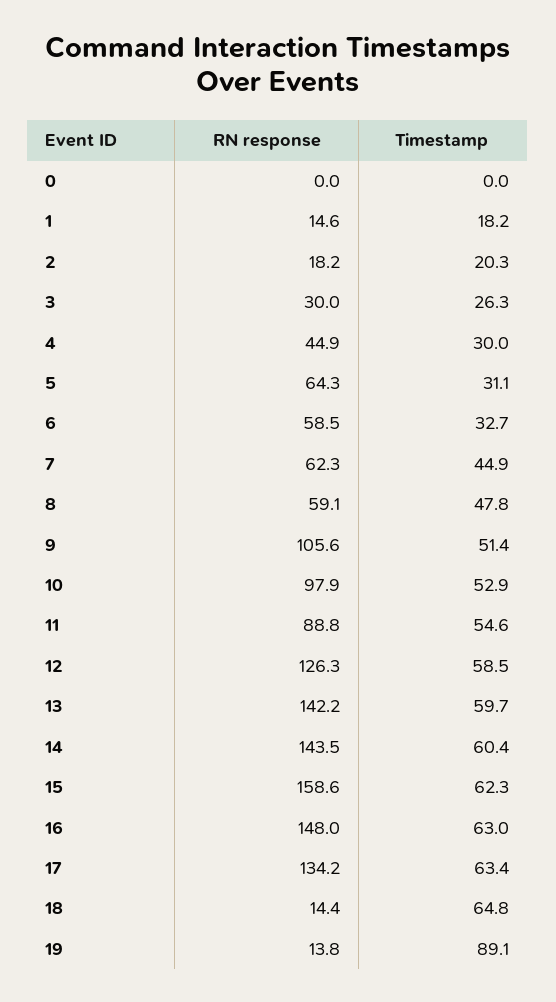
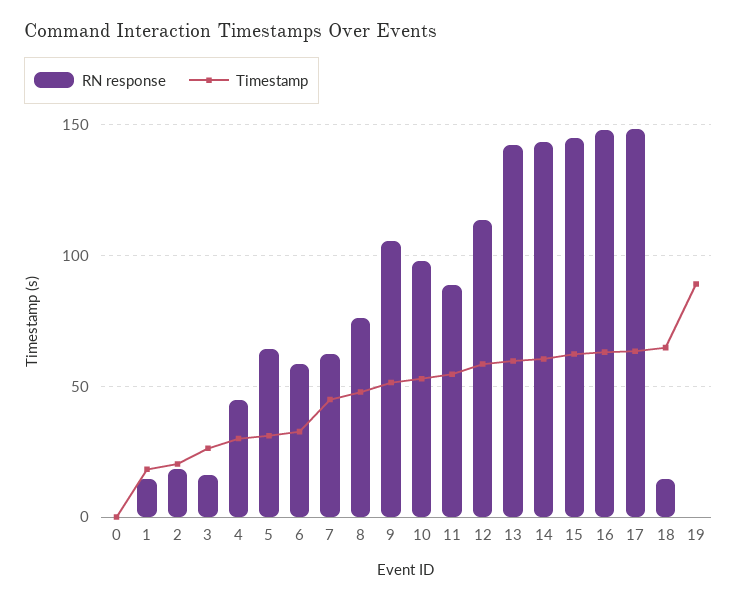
RN response, 3: 30 -> 15
RN response, 8: 59.1 -> 75
RN response, 12: 126.3 -> 115
RN response, 15: 158.6 -> 145
RN response, 17: 134.2 -> 150
RN response, 19: 13.8 -> 0

